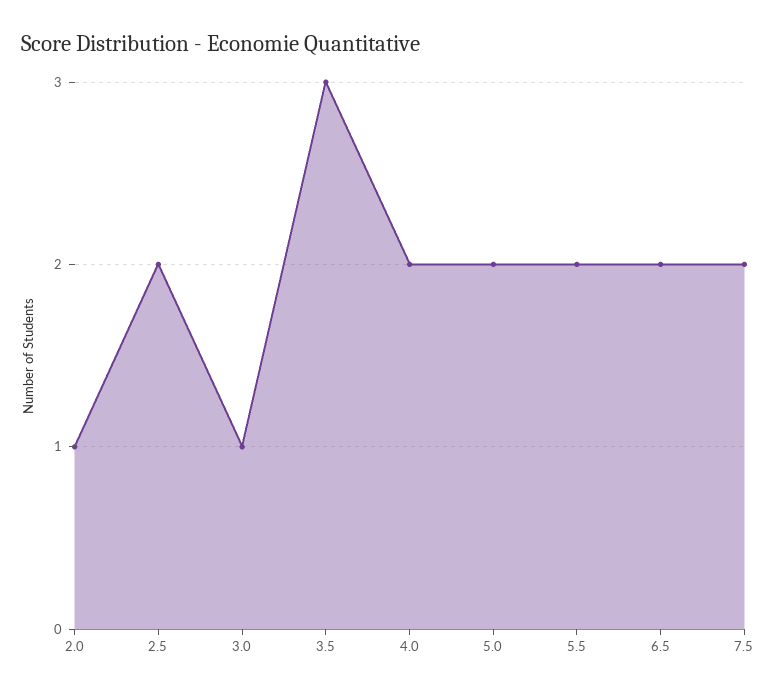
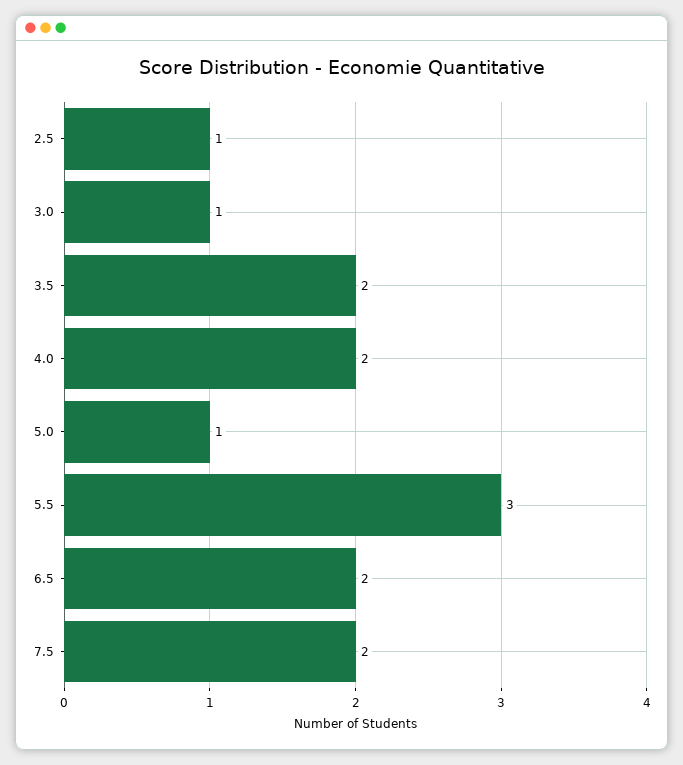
2.0: 1 -> none
2.5: 2 -> 1
3.5: 3 -> 2
5.0: 2 -> 1
5.5: 2 -> 3

